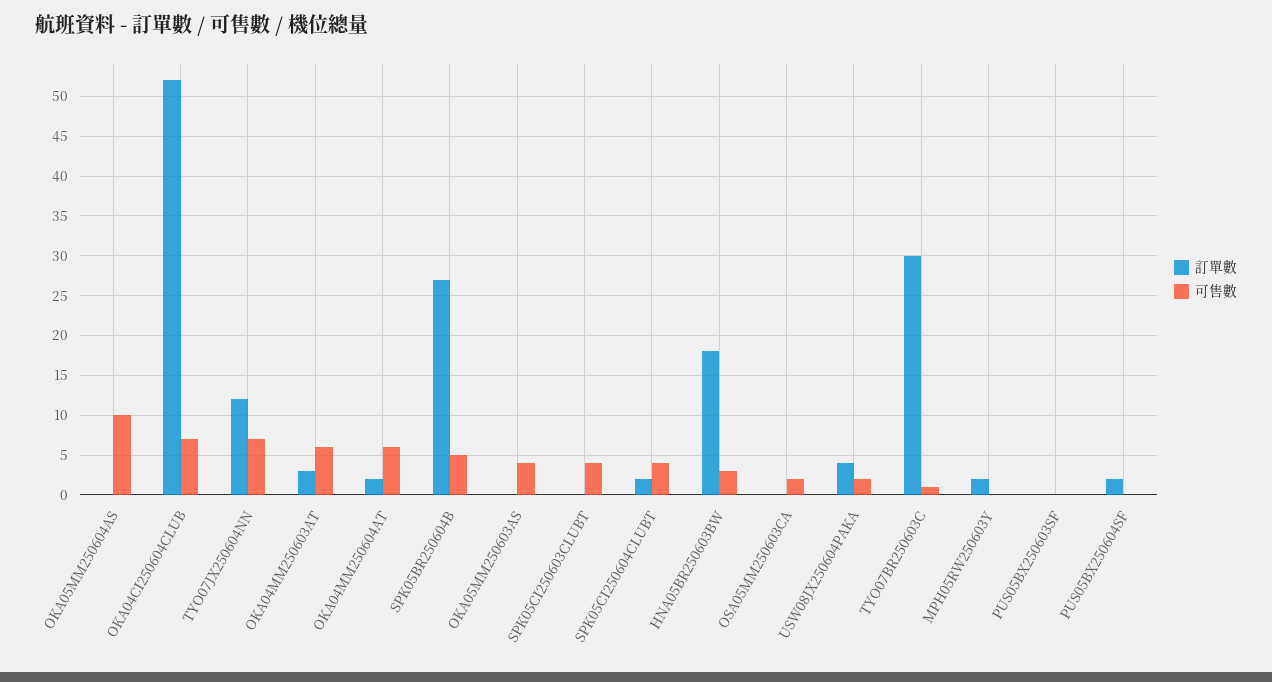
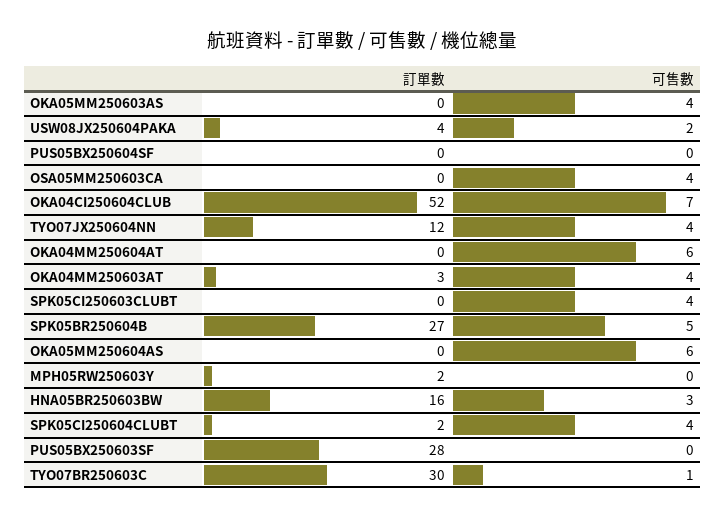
可售數, OKA05MM250604AS: 10 -> 6
可售數, TYO07JX250604NN: 7 -> 4
可售數, OKA04MM250603AT: 6 -> 4
訂單數, OKA04MM250604AT: 2 -> 0
訂單數, HNA05BR250603BW: 18 -> 16
可售數, OSA05MM250603CA: 2 -> 4
訂單數, PUS05BX250603SF: 0 -> 28
訂單數, PUS05BX250604SF: 2 -> 0

